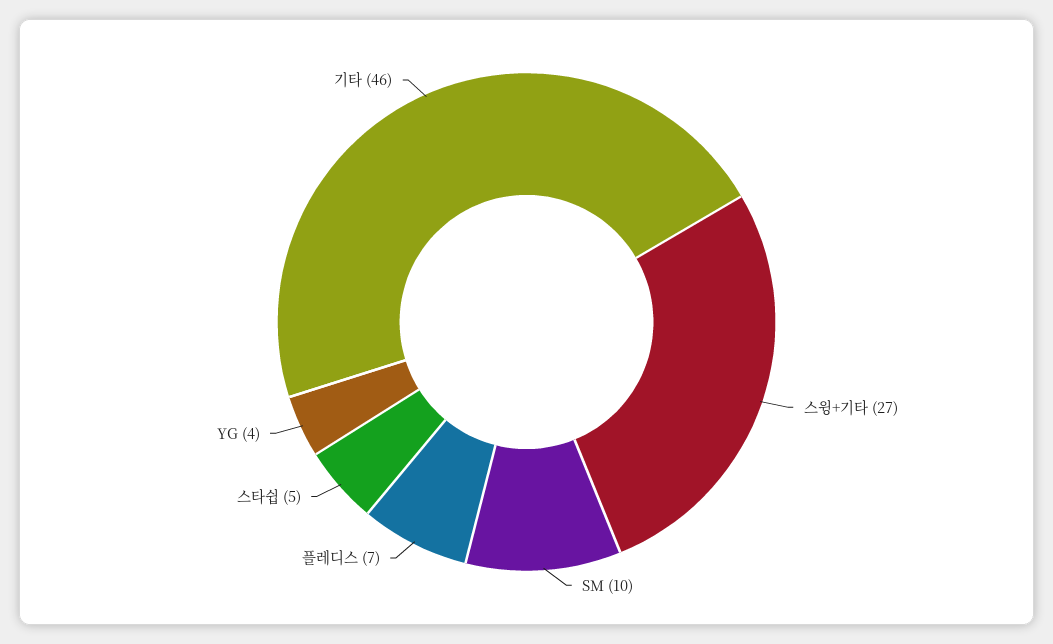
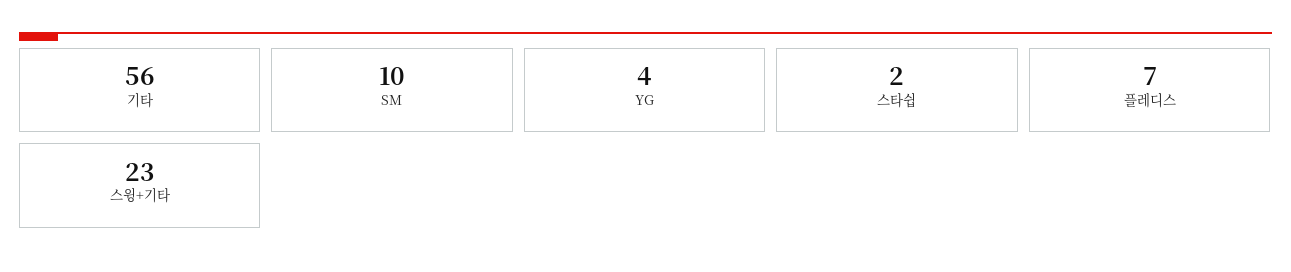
스윙+기타: 27 -> 23
스타쉽: 5 -> 2
기타: 46 -> 56

